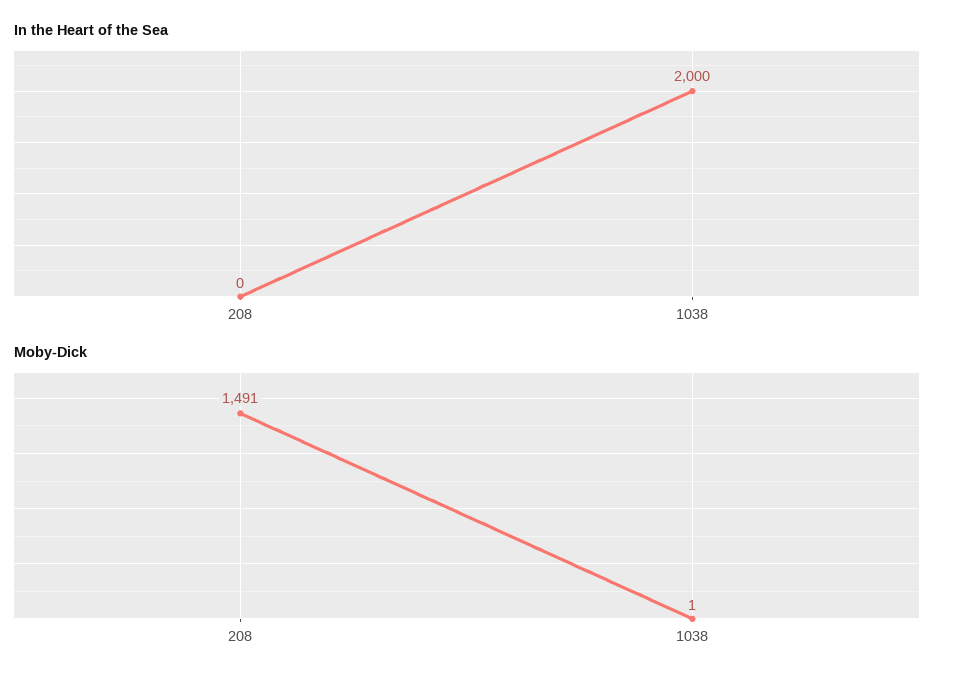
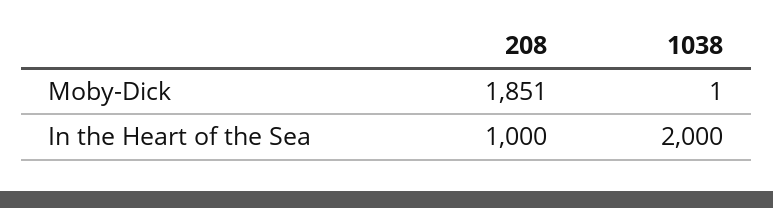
In the Heart of the Sea, 208: 0 -> 1000
Moby-Dick, 208: 1491 -> 1851

